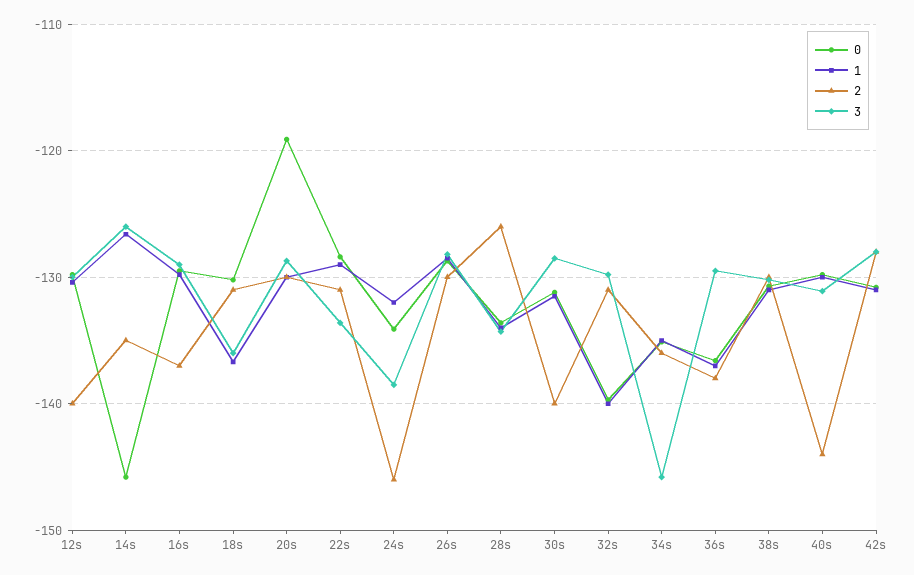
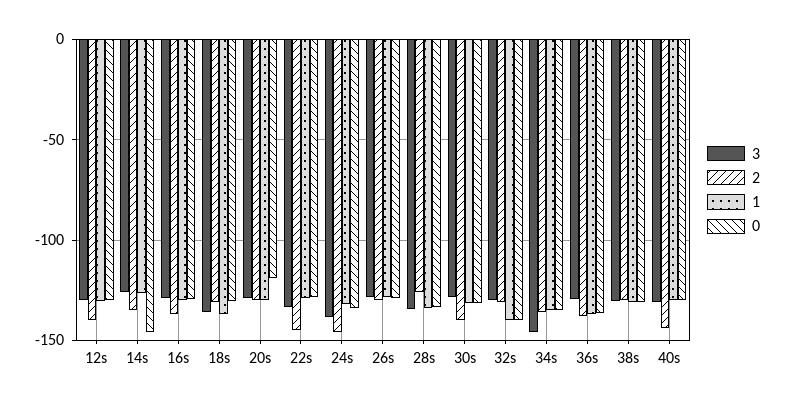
2, 22s: -131 -> -145
0, 42s: -131 -> none
1, 42s: -131 -> none
2, 42s: -128 -> none
3, 42s: -128 -> none

